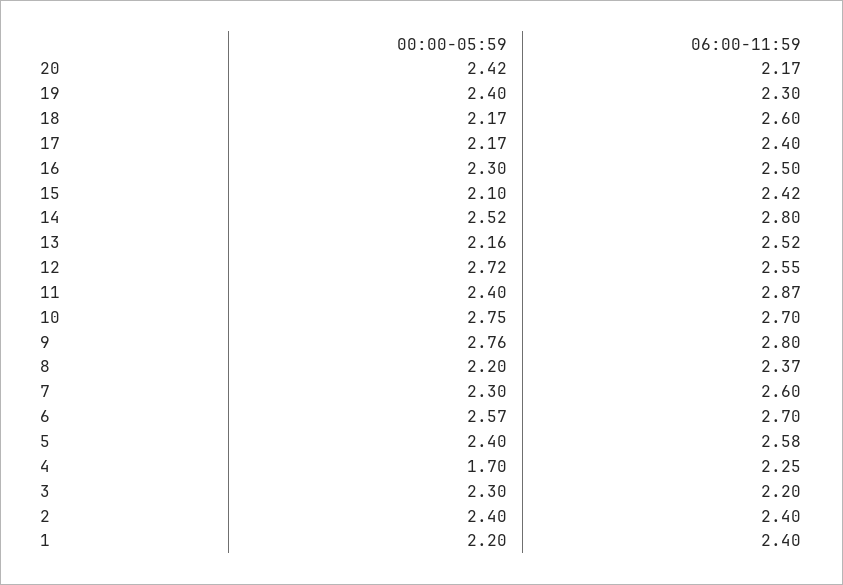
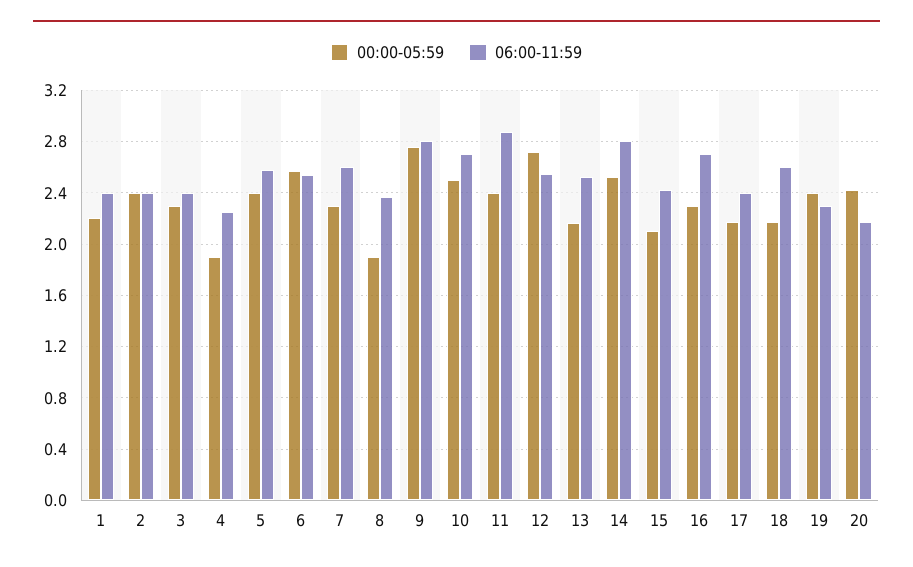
06:00-11:59, 16: 2.5 -> 2.7
00:00-05:59, 10: 2.75 -> 2.5
00:00-05:59, 8: 2.2 -> 1.9
06:00-11:59, 6: 2.7 -> 2.55
00:00-05:59, 4: 1.7 -> 1.9
06:00-11:59, 3: 2.2 -> 2.4

